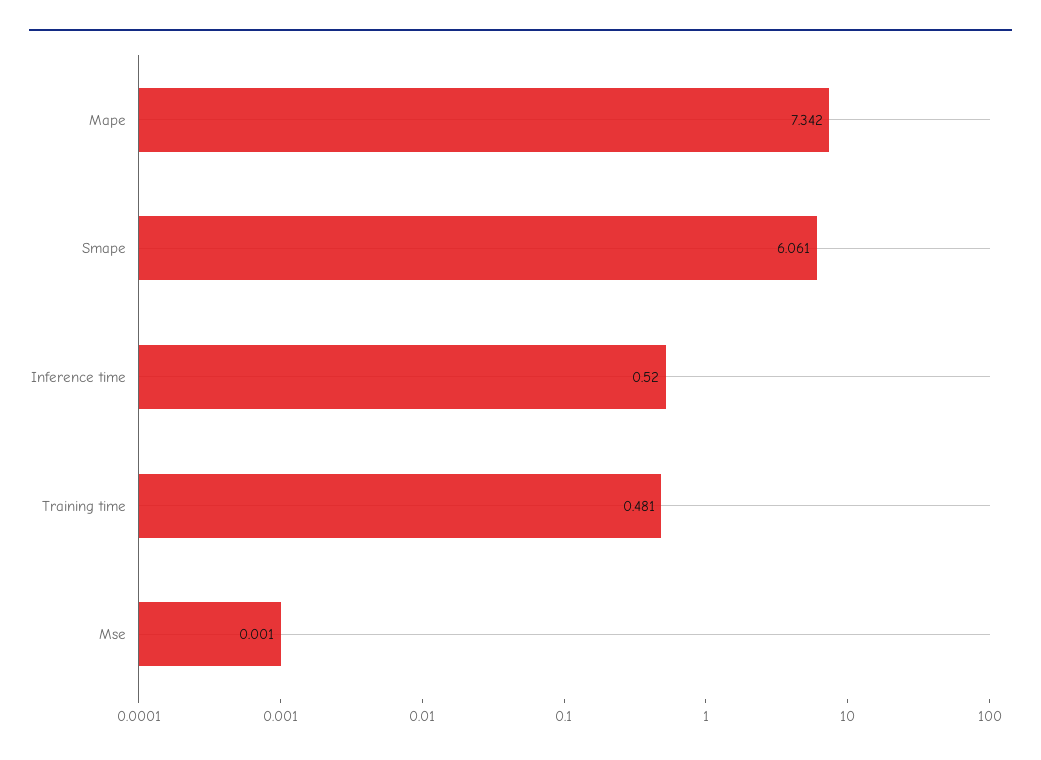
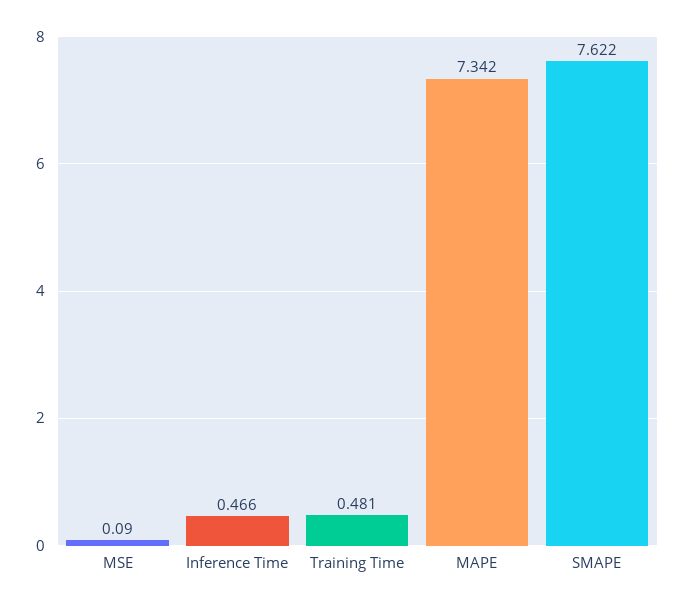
Smape: 6.061 -> 7.622
Inference time: 0.52 -> 0.466
Mse: 0.001 -> 0.09

